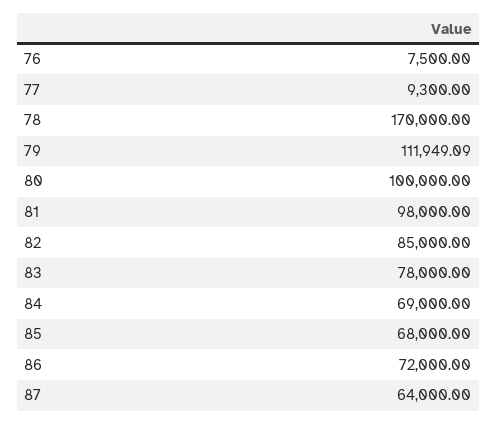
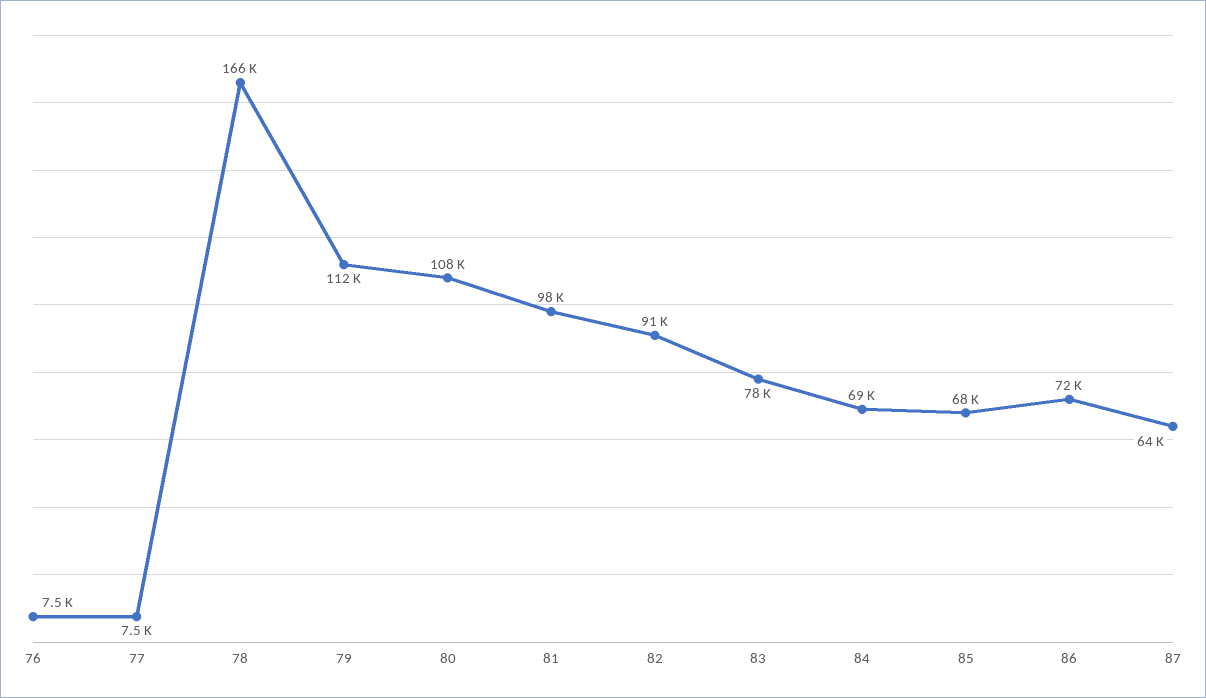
77: 9300 -> 7500
78: 170000 -> 166000
80: 100000 -> 108000
82: 85000 -> 91000

